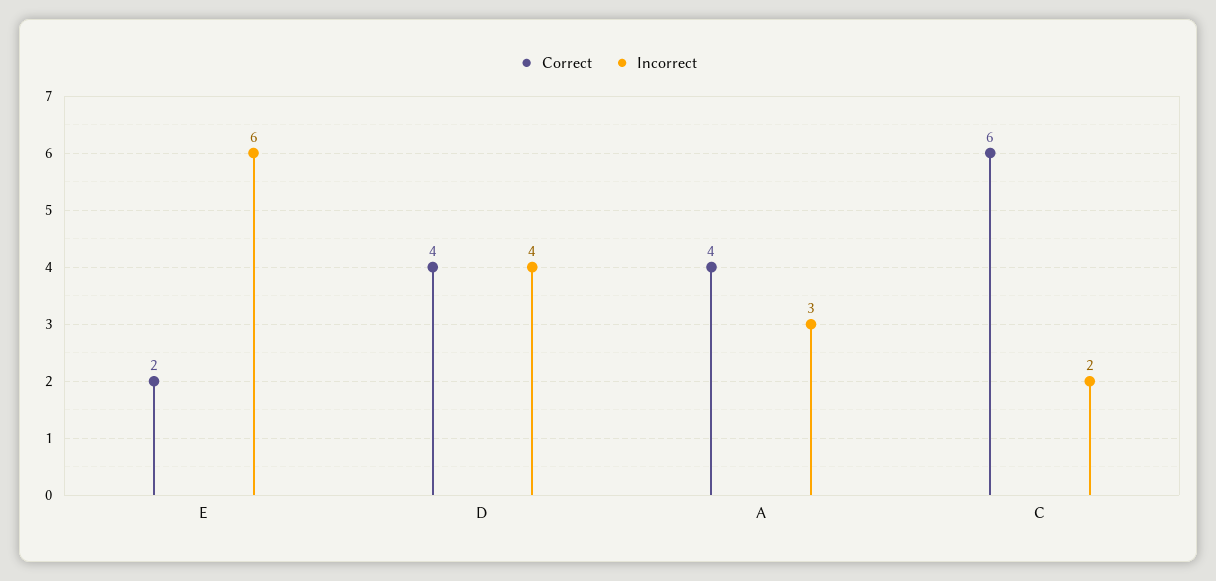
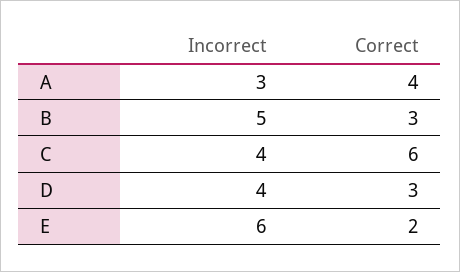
Correct, D: 4 -> 3
Incorrect, C: 2 -> 4
Incorrect, B: none -> 5
Correct, B: none -> 3

